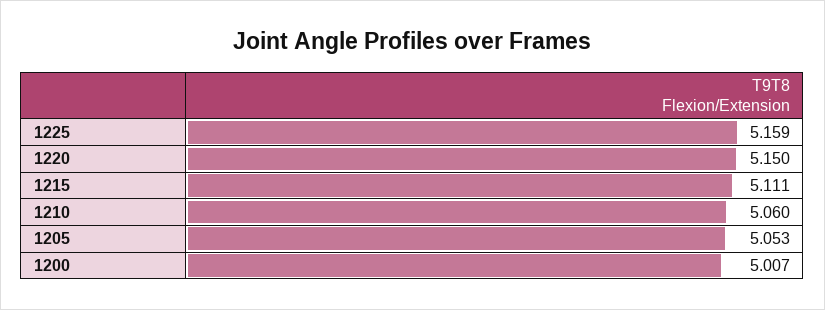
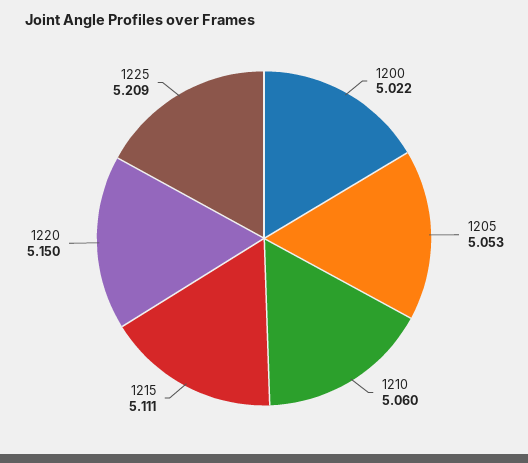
1225: 5.159 -> 5.209
1200: 5.007 -> 5.022

